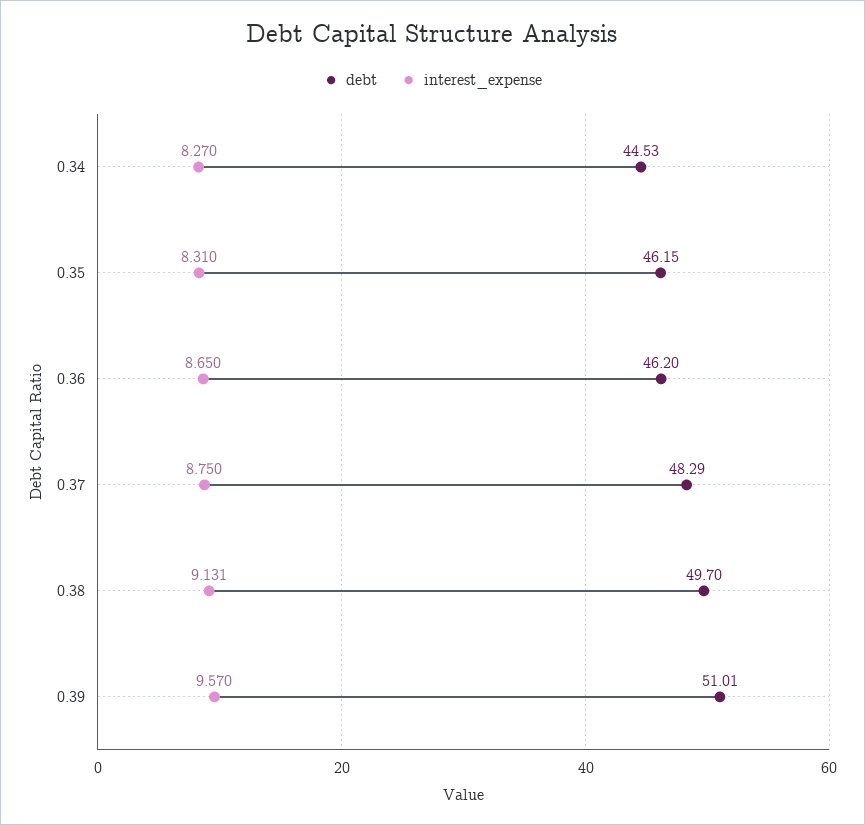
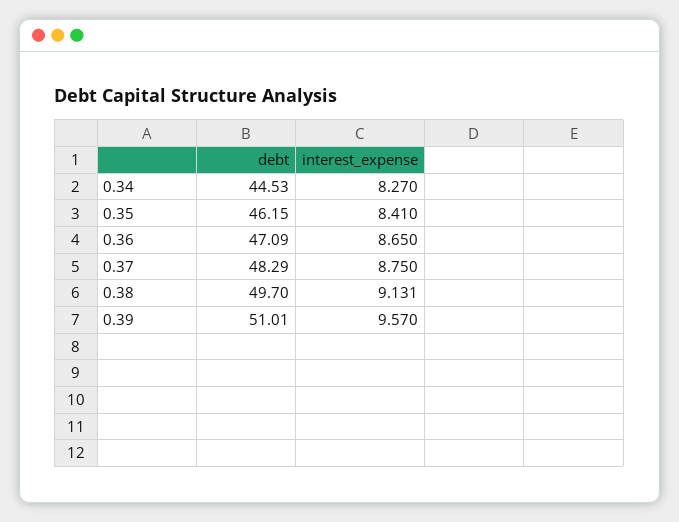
interest_expense, 0.35: 8.31 -> 8.41
debt, 0.36: 46.2 -> 47.09

